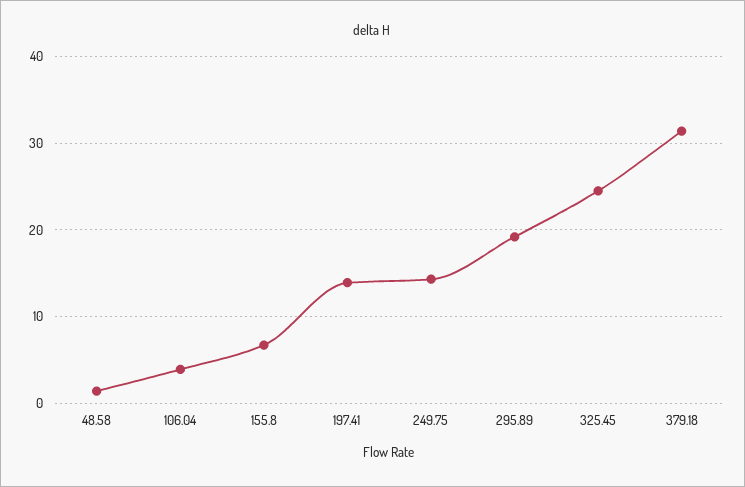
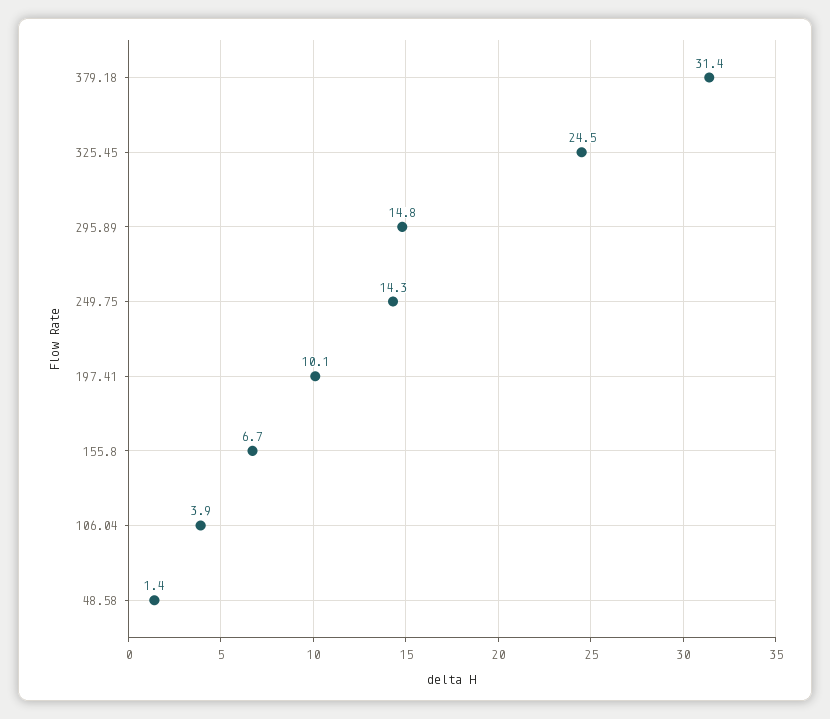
197.41: 14 -> 10.1
295.89: 19 -> 14.8

